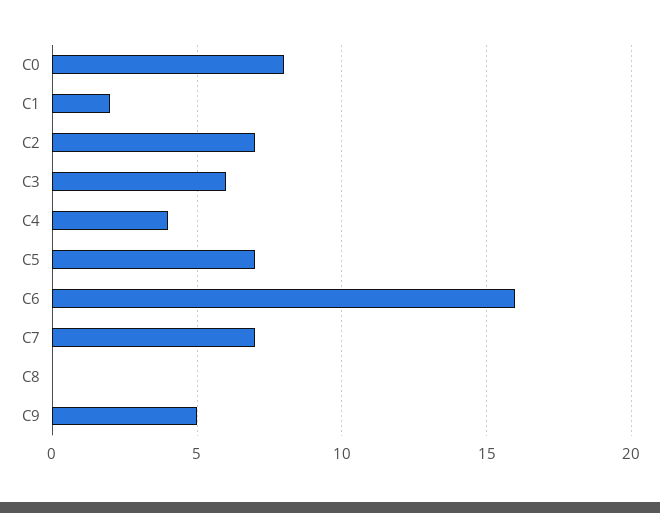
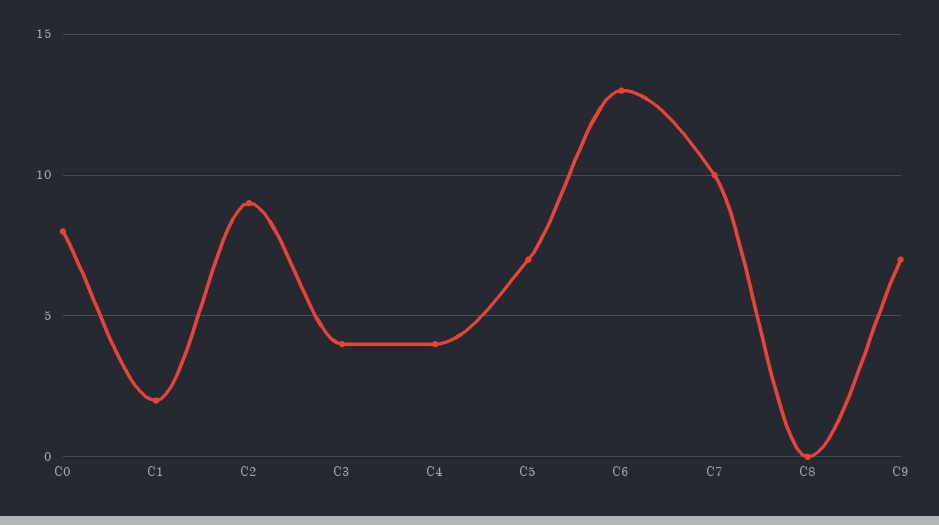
C2: 7 -> 9
C3: 6 -> 4
C6: 16 -> 13
C7: 7 -> 10
C9: 5 -> 7

